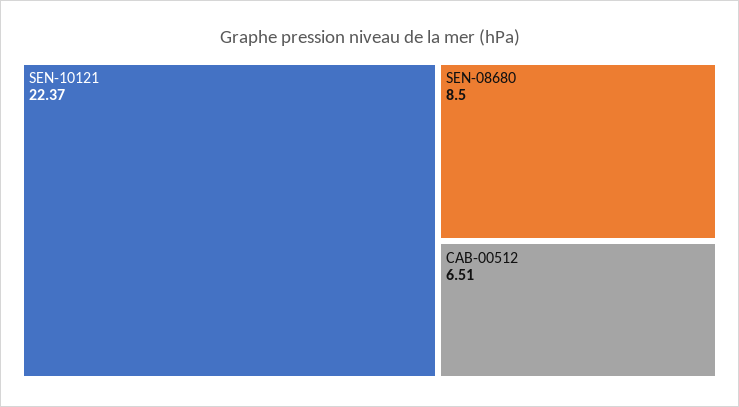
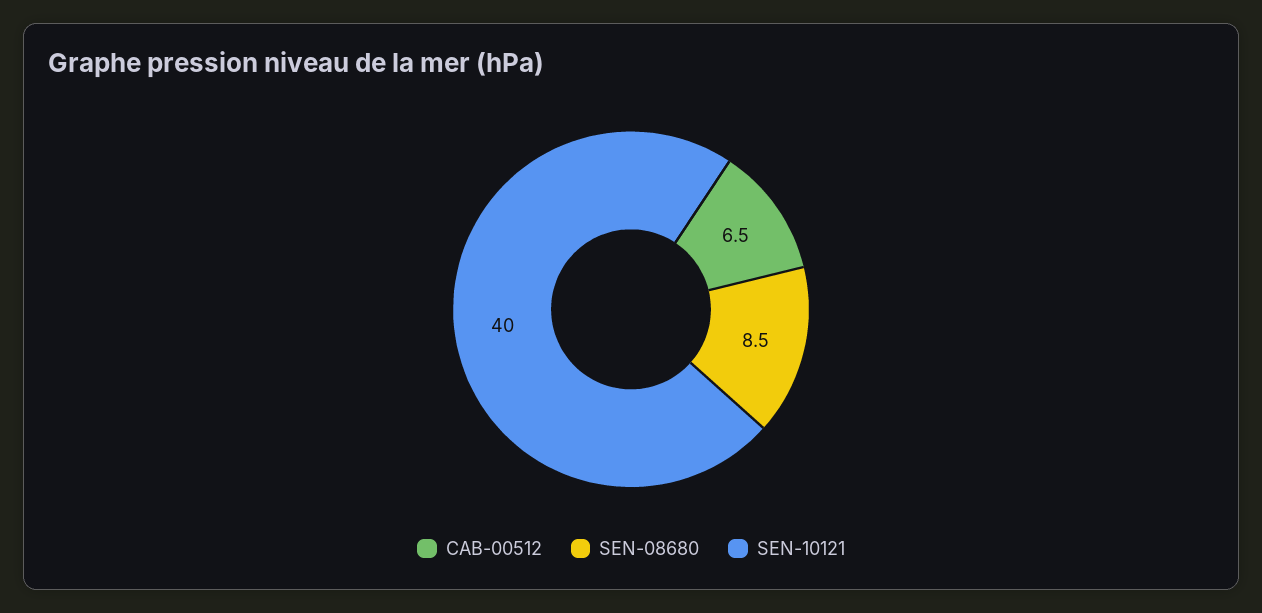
SEN-10121: 22.37 -> 40

